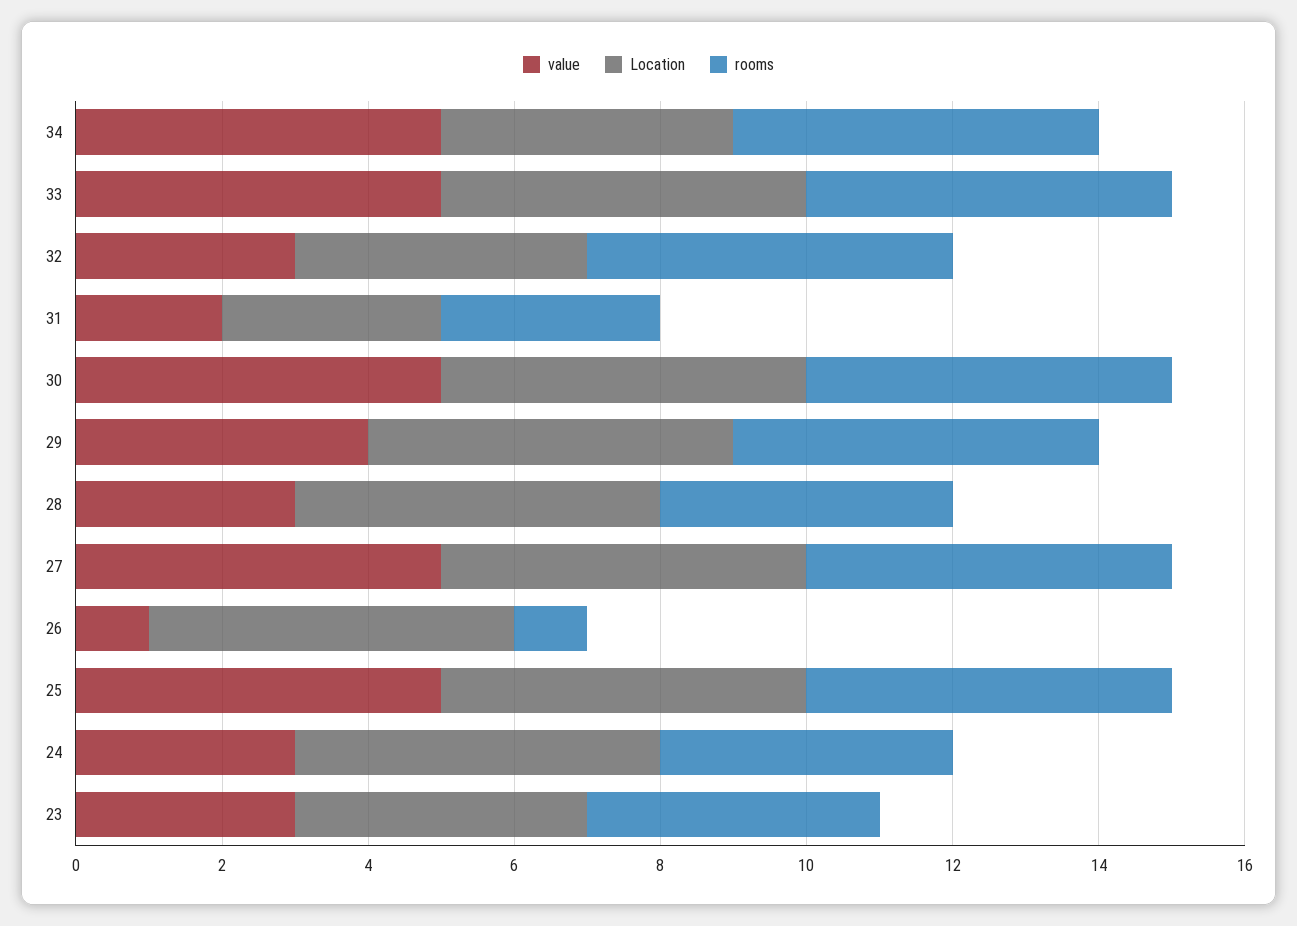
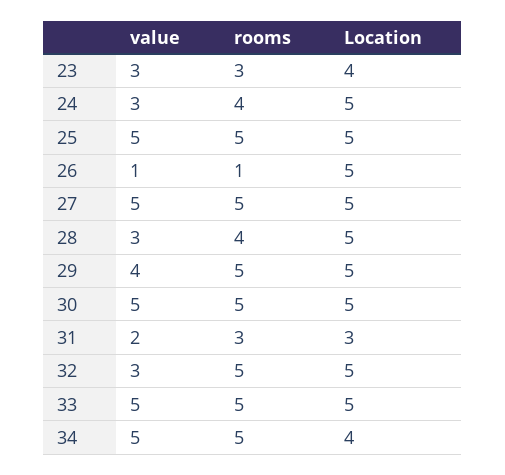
Location, 32: 4 -> 5
rooms, 23: 4 -> 3

